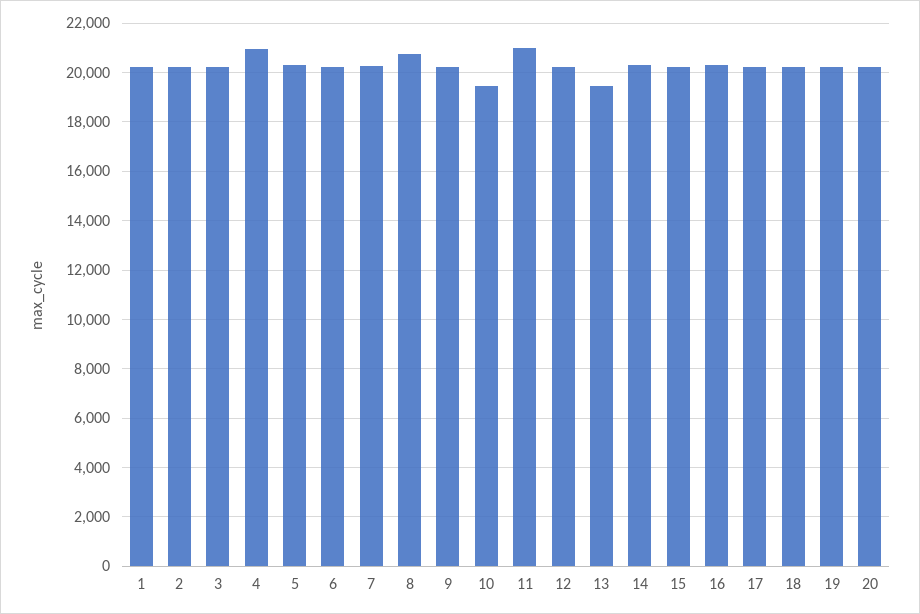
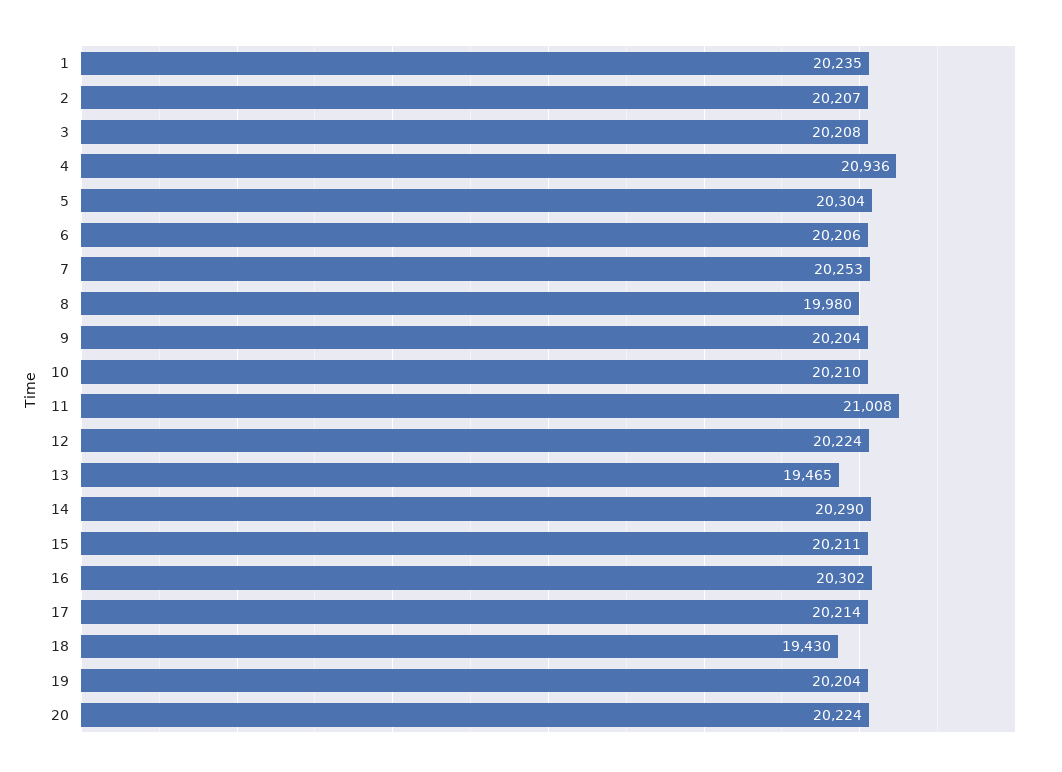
8: 20750 -> 19980
10: 19500 -> 20210
18: 20250 -> 19430

